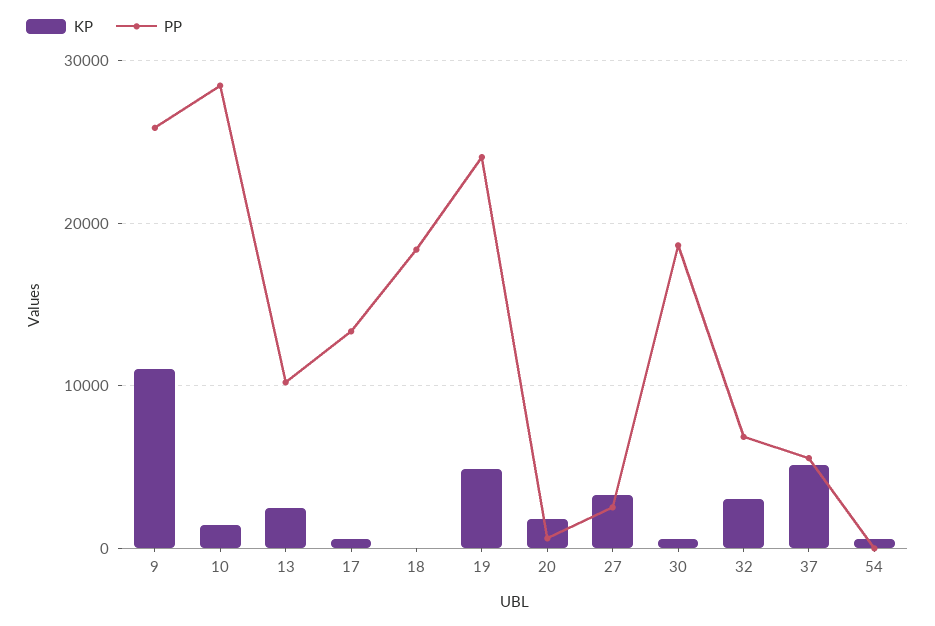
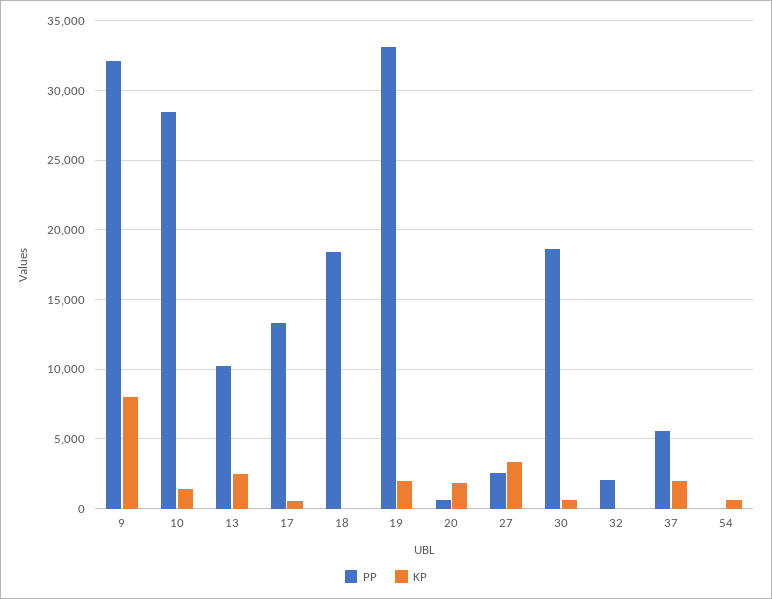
KP, 9: 11000 -> 8000
PP, 9: 26000 -> 32000
KP, 19: 5000 -> 2000
PP, 19: 24000 -> 33000
KP, 32: 3000 -> 0
PP, 32: 7000 -> 2000
KP, 37: 5000 -> 2000

